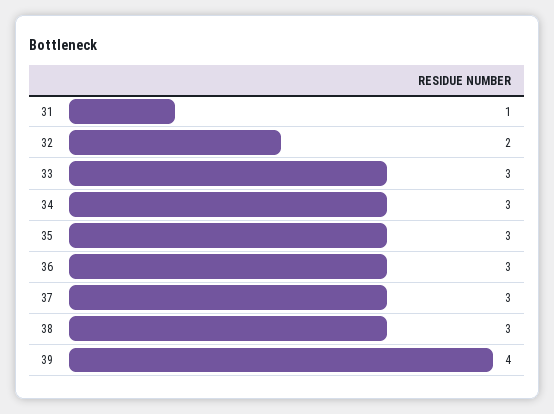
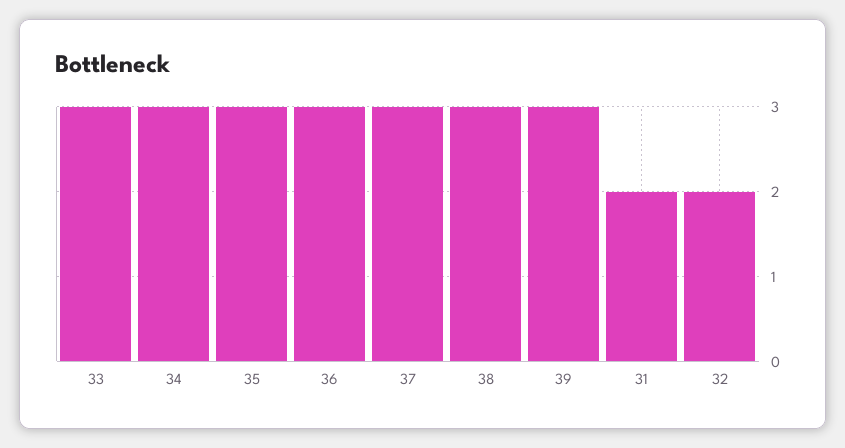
31: 1 -> 2
39: 4 -> 3

